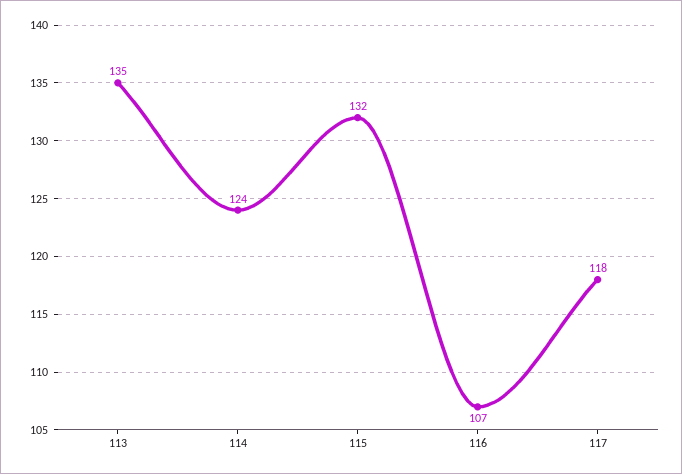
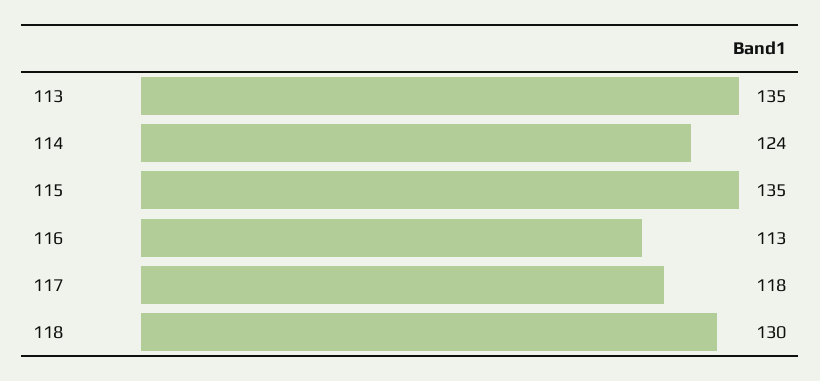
115: 132 -> 135
116: 107 -> 113
118: none -> 130

